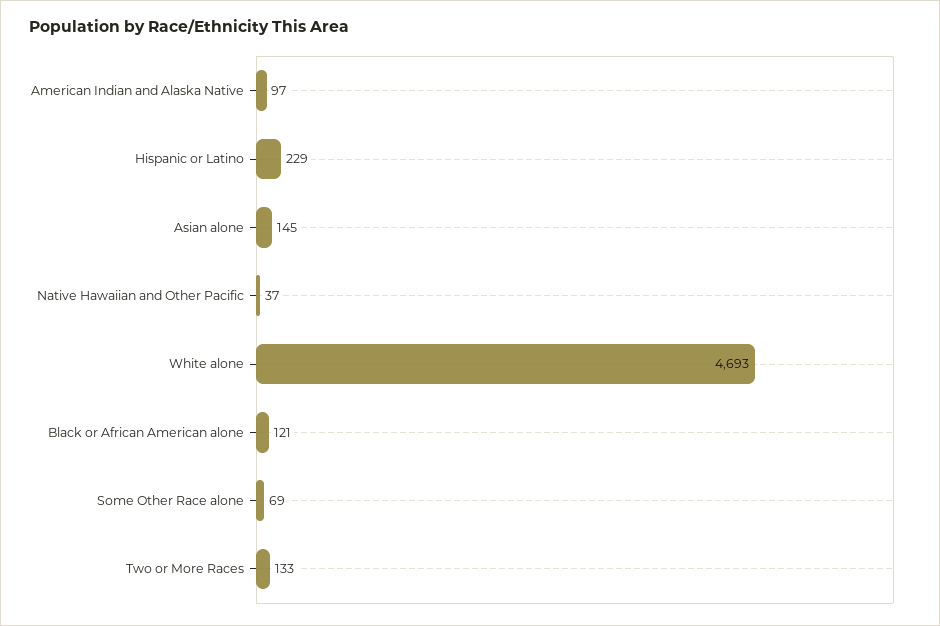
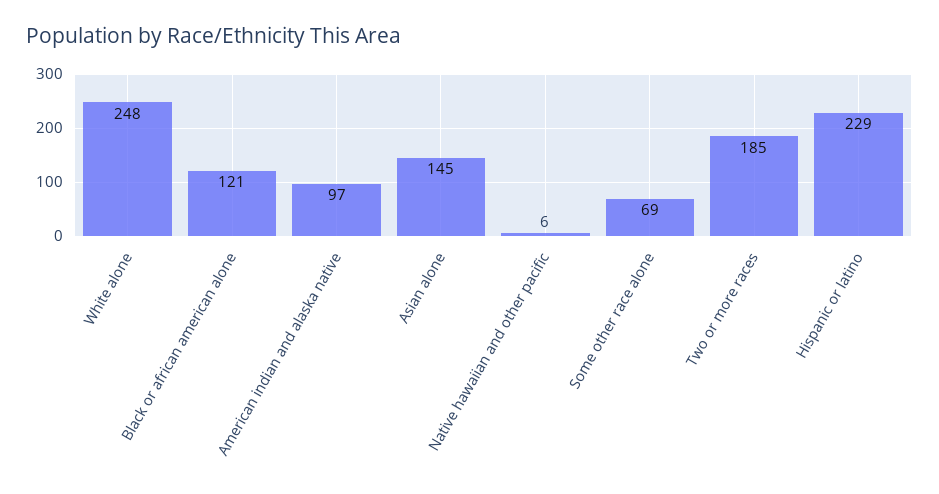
Native Hawaiian and Other Pacific: 37 -> 6
White alone: 4693 -> 248
Two or More Races: 133 -> 185

